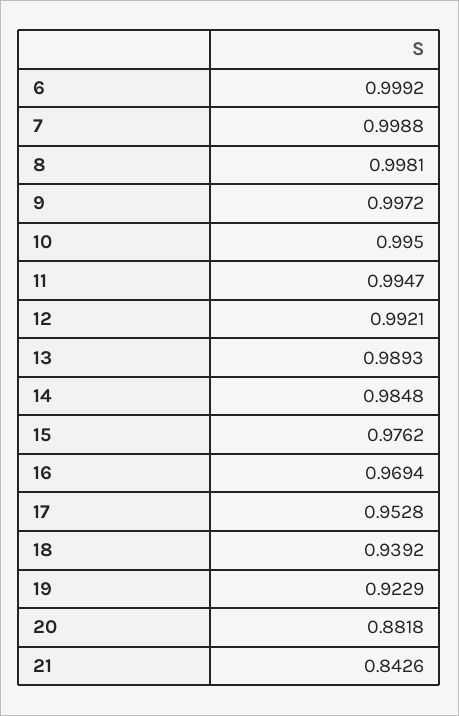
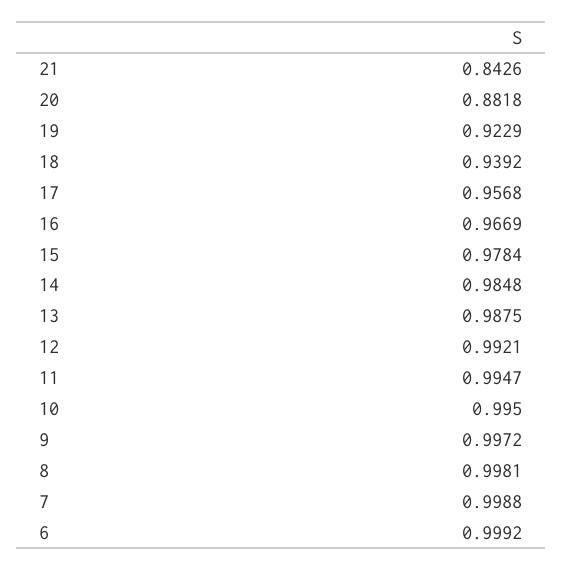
13: 0.9893 -> 0.9875
15: 0.9762 -> 0.9784
16: 0.9694 -> 0.9669
17: 0.9528 -> 0.9568

